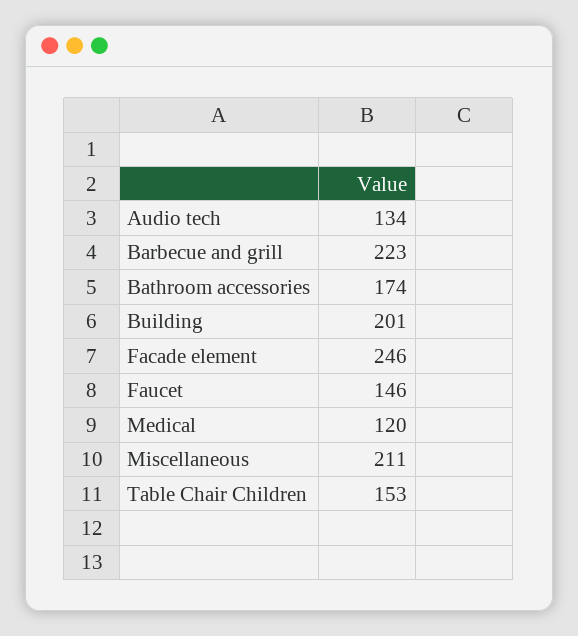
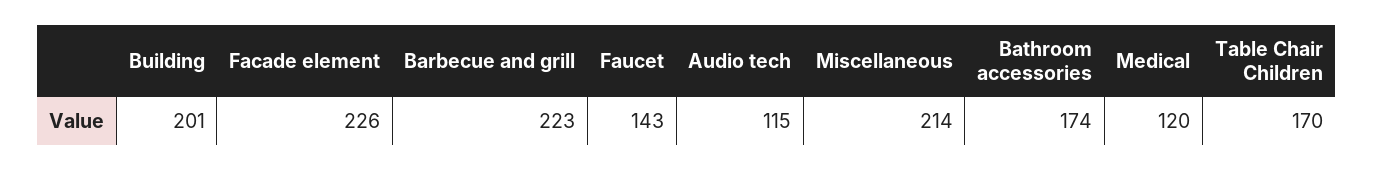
Audio tech: 134 -> 115
Facade element: 246 -> 226
Faucet: 146 -> 143
Miscellaneous: 211 -> 214
Table Chair Children: 153 -> 170

